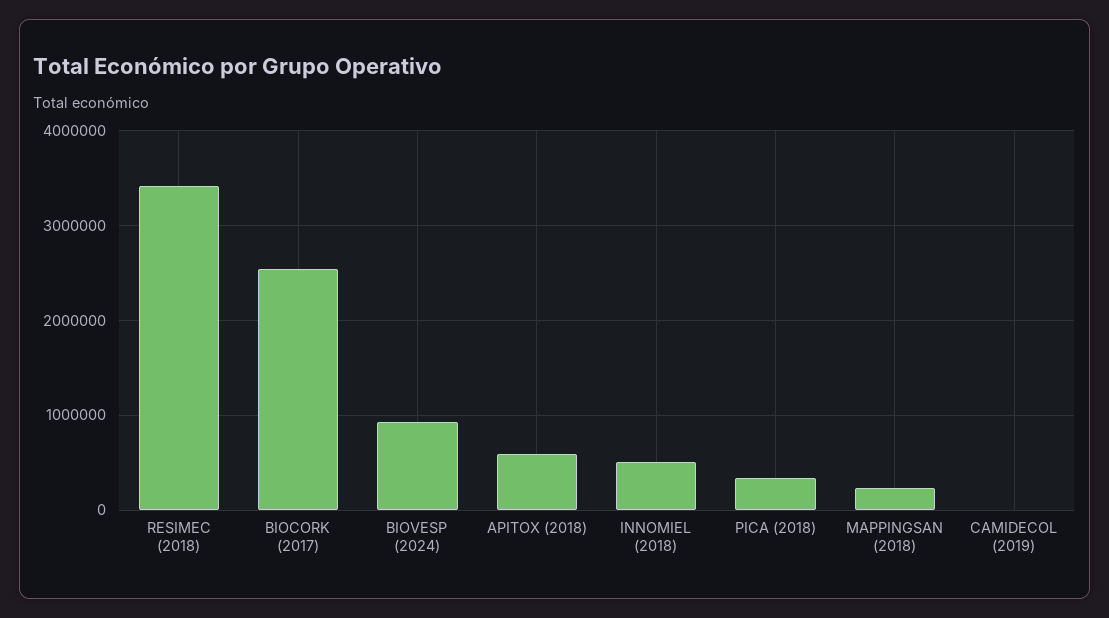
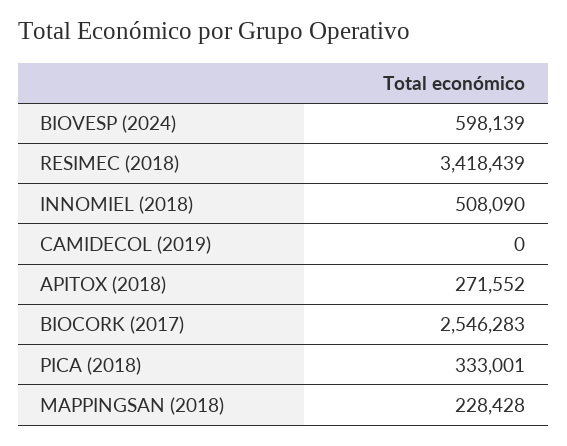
BIOVESP (2024): 900000 -> 598139
APITOX (2018): 600000 -> 271552

